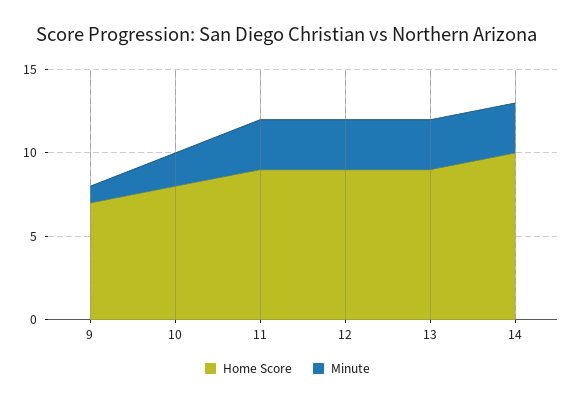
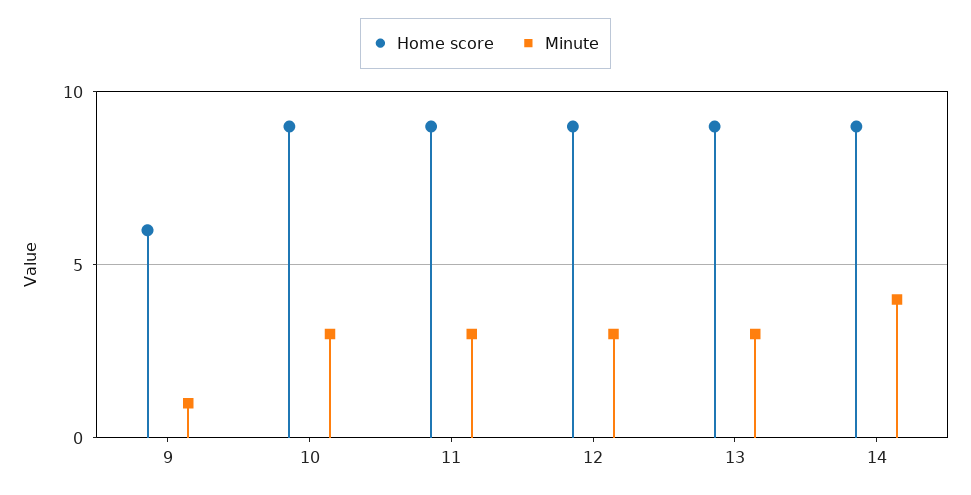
Home Score, 9: 7 -> 6
Home Score, 10: 8 -> 9
Minute, 10: 2 -> 3
Home Score, 14: 10 -> 9
Minute, 14: 3 -> 4

